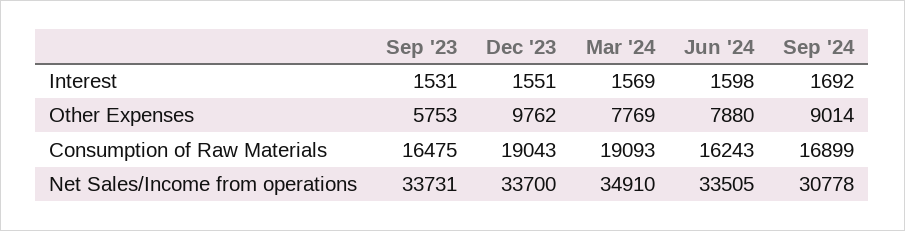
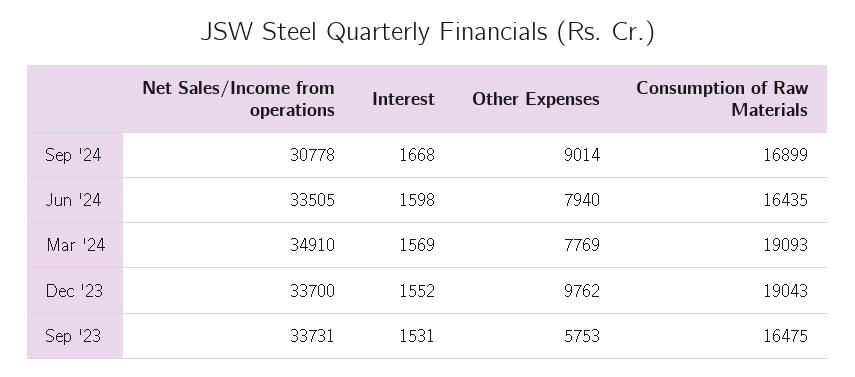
Dec '23, Interest: 1551 -> 1552
Sep '24, Interest: 1692 -> 1668
Jun '24, Other Expenses: 7880 -> 7940
Jun '24, Consumption of Raw Materials: 16243 -> 16435

